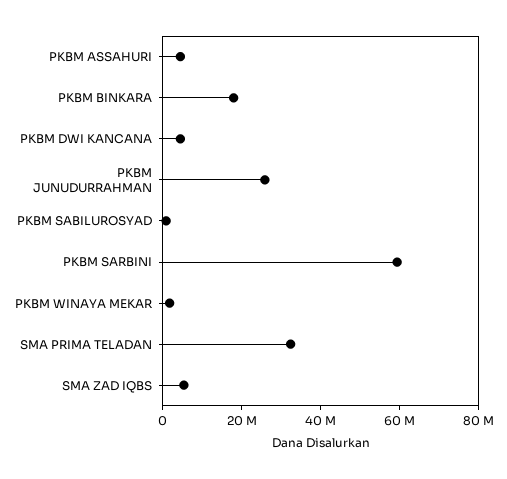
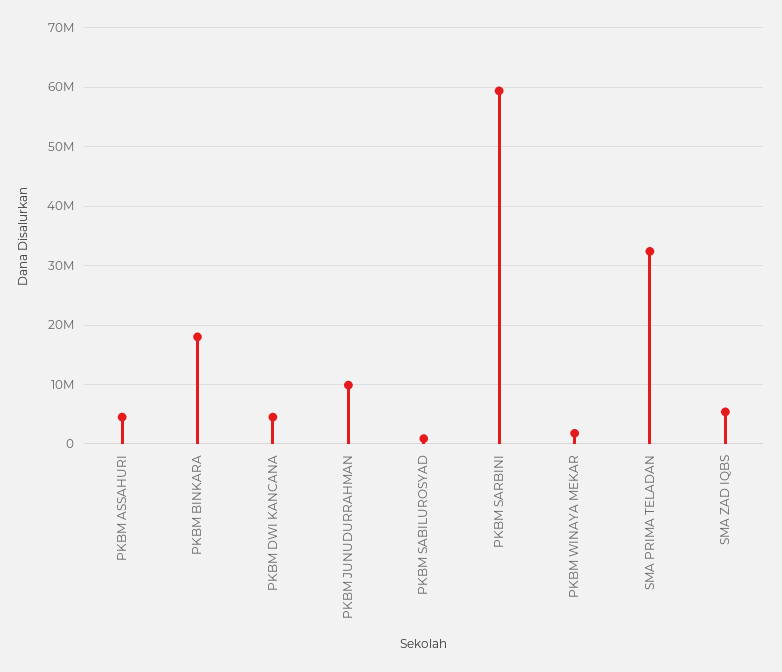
PKBM JUNUDURRAHMAN: 25000000 -> 10000000

